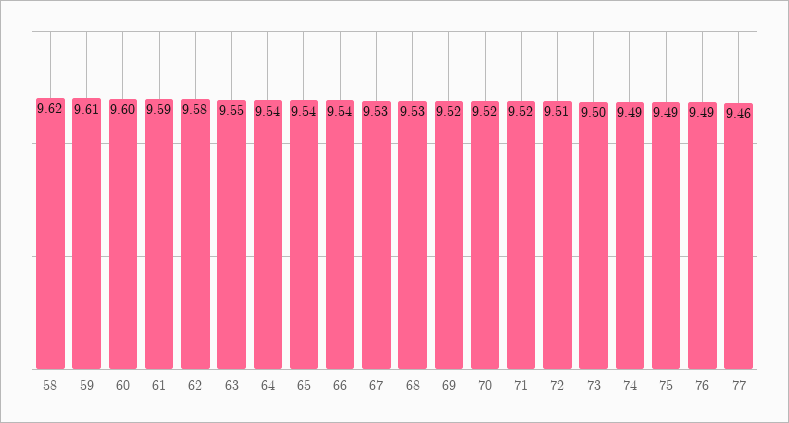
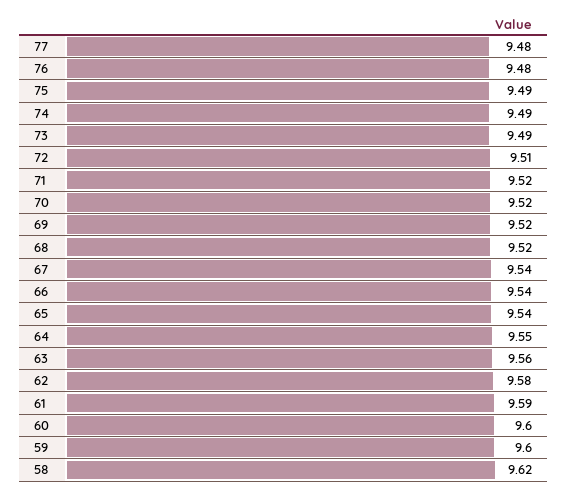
59: 9.61 -> 9.6
63: 9.55 -> 9.56
64: 9.54 -> 9.55
67: 9.53 -> 9.54
68: 9.53 -> 9.52
73: 9.5 -> 9.49
76: 9.49 -> 9.48
77: 9.46 -> 9.48

